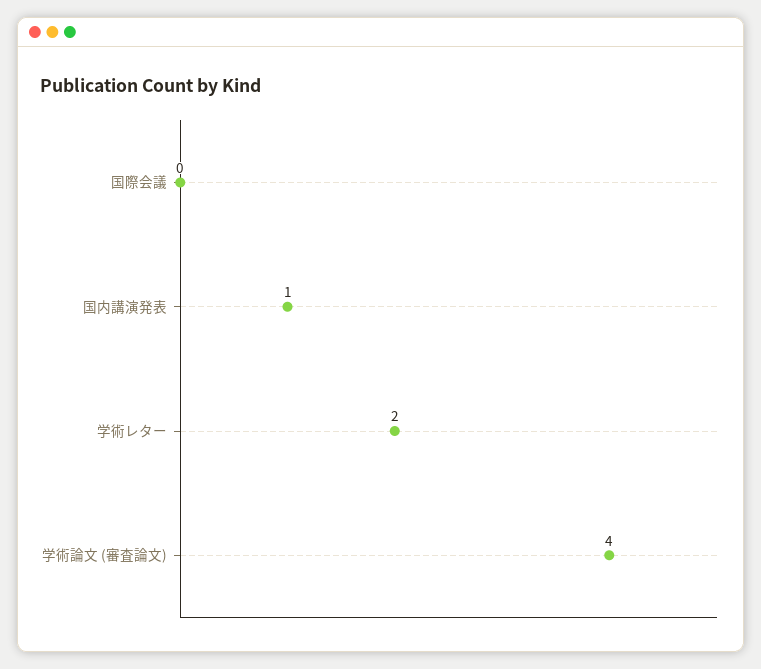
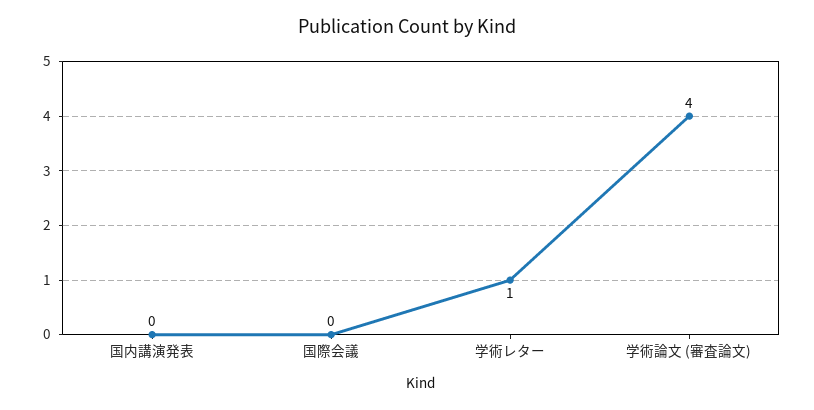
国内講演発表: 1 -> 0
学術レター: 2 -> 1

